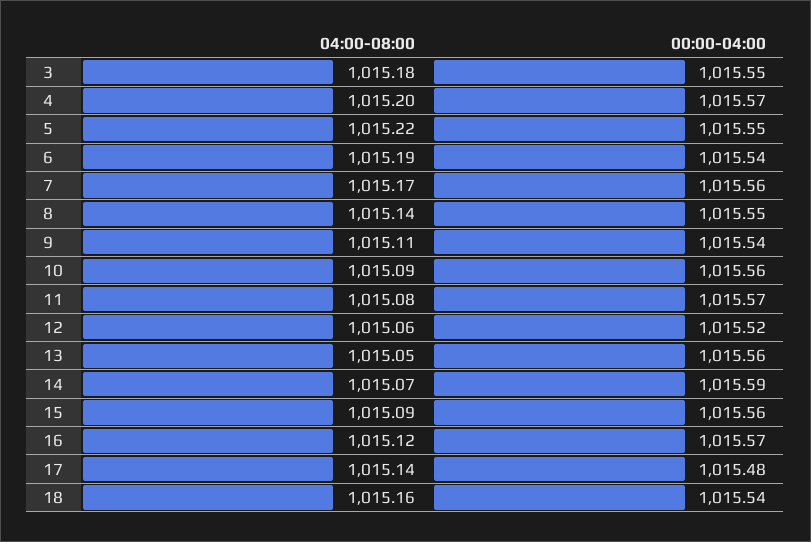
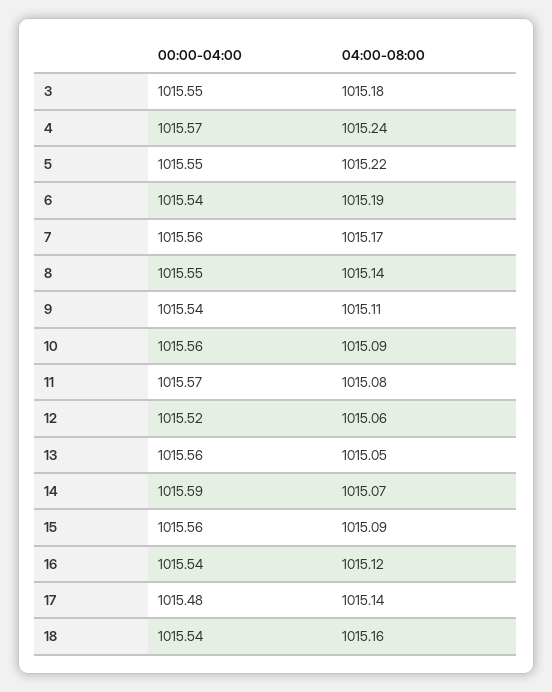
04:00-08:00, 4: 1015.2 -> 1015.24
00:00-04:00, 16: 1015.57 -> 1015.54

